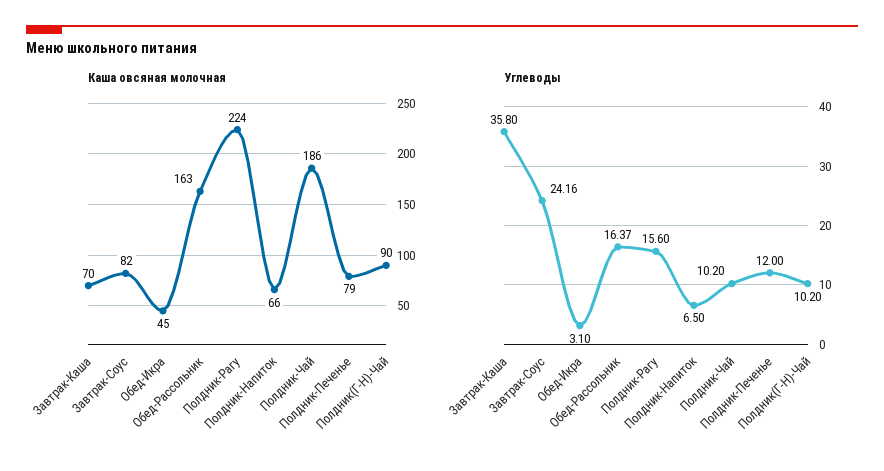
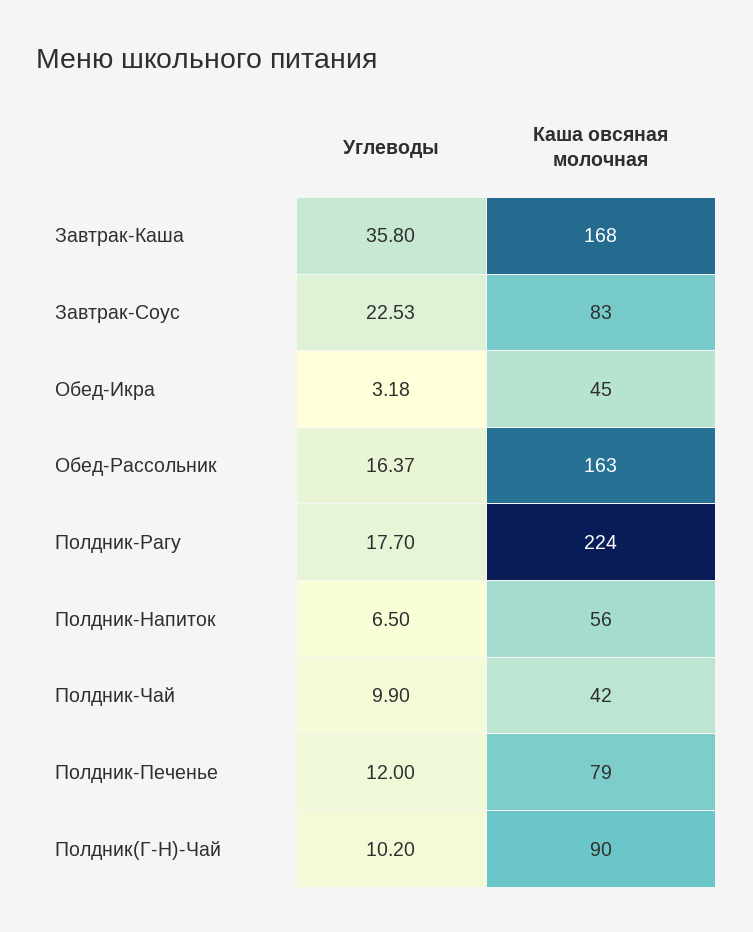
Каша овсяная молочная, Завтрак-Каша: 70 -> 168
Каша овсяная молочная, Завтрак-Соус: 82 -> 83
Каша овсяная молочная, Полдник-Напиток: 66 -> 56
Каша овсяная молочная, Полдник-Чай: 186 -> 42
Углеводы, Завтрак-Соус: 24.16 -> 22.53
Углеводы, Обед-Икра: 3.1 -> 3.18
Углеводы, Полдник-Рагу: 15.6 -> 17.7
Углеводы, Полдник-Чай: 10.2 -> 9.9

